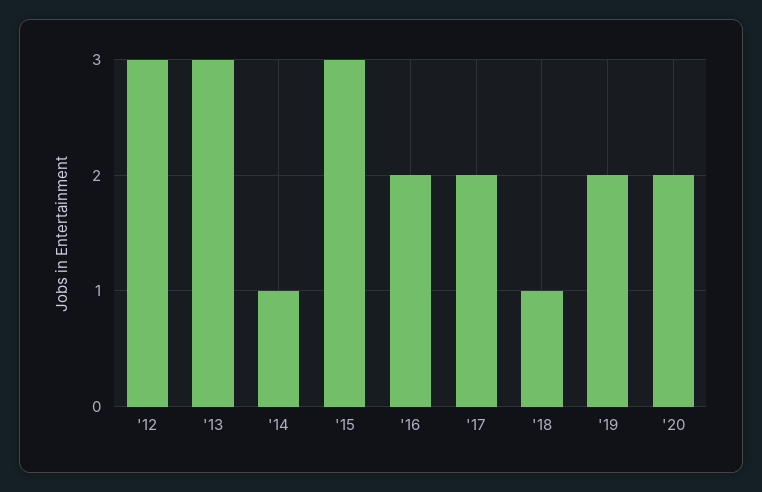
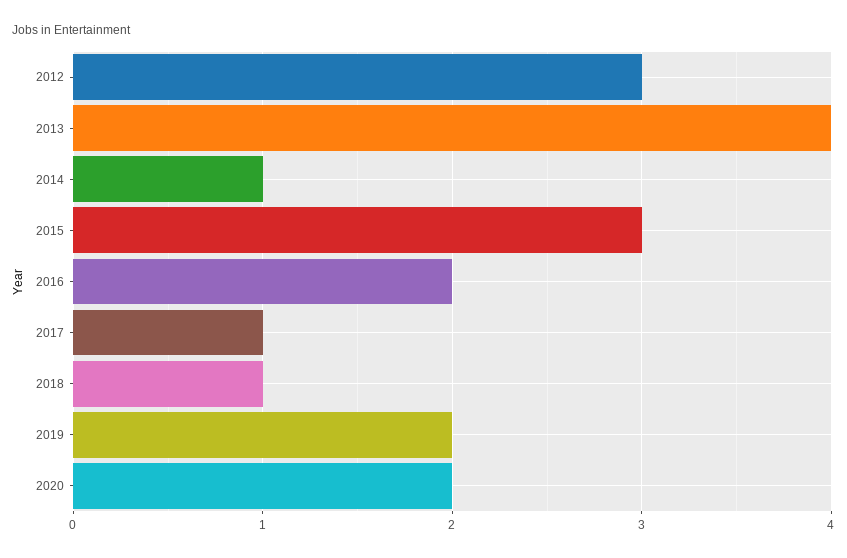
'13: 3 -> 4
'17: 2 -> 1

